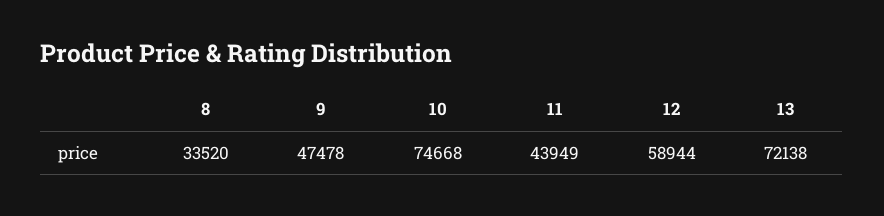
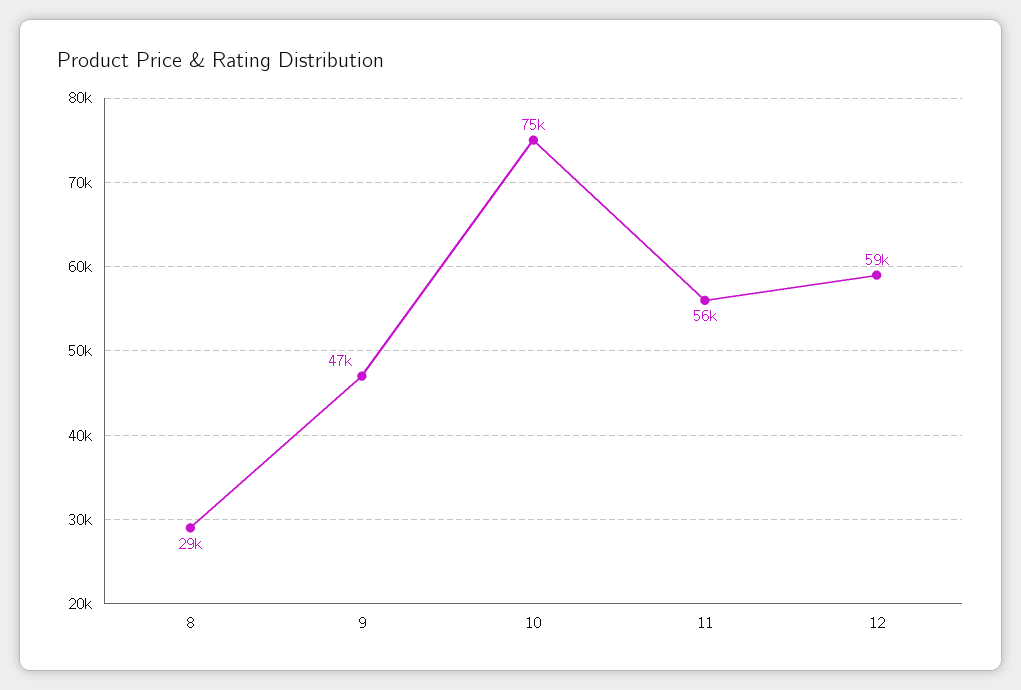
8: 33520 -> 29000
11: 43949 -> 56000
13: 72138 -> none

